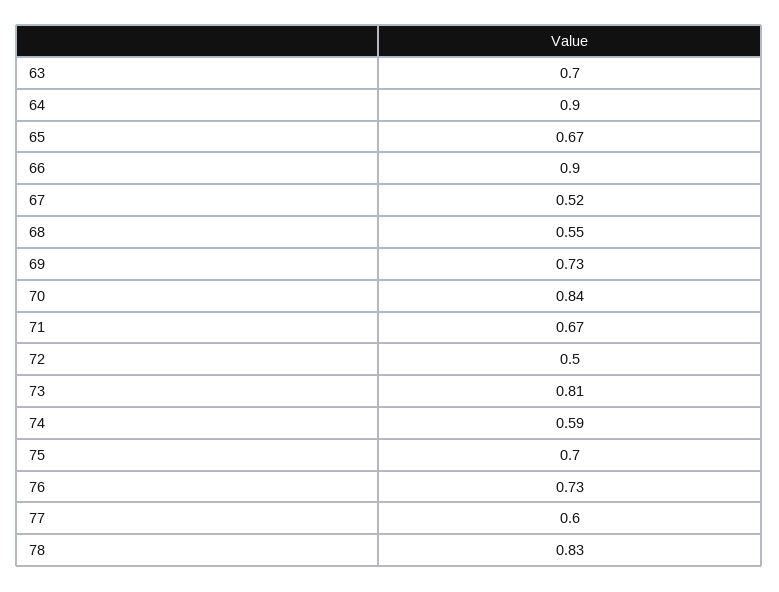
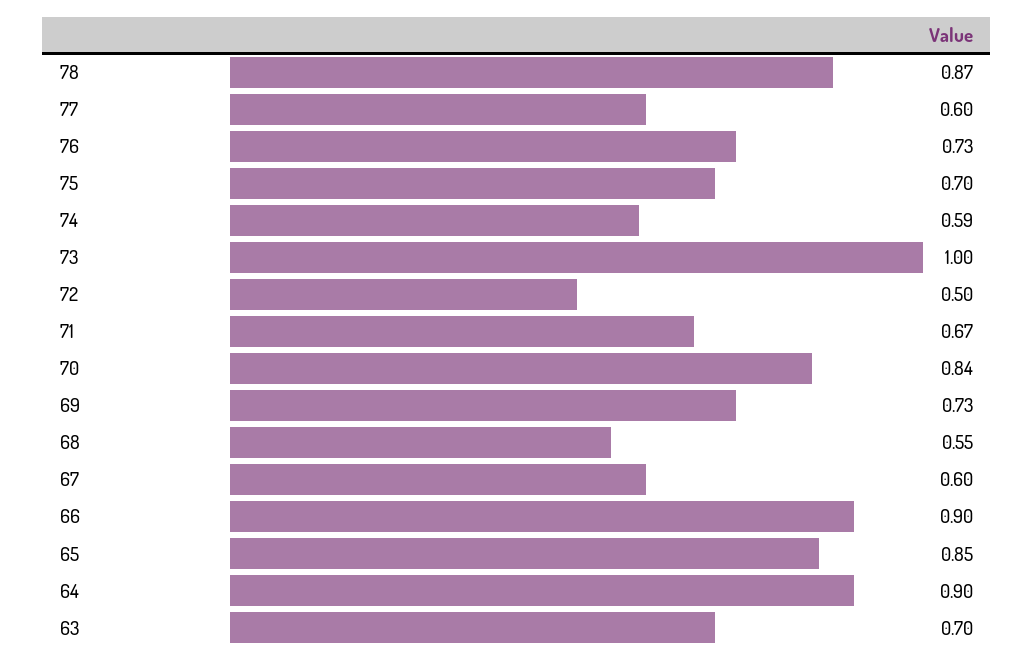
65: 0.67 -> 0.85
67: 0.52 -> 0.6
73: 0.81 -> 1
78: 0.83 -> 0.87

